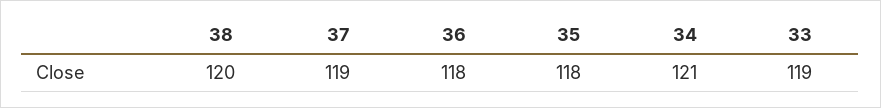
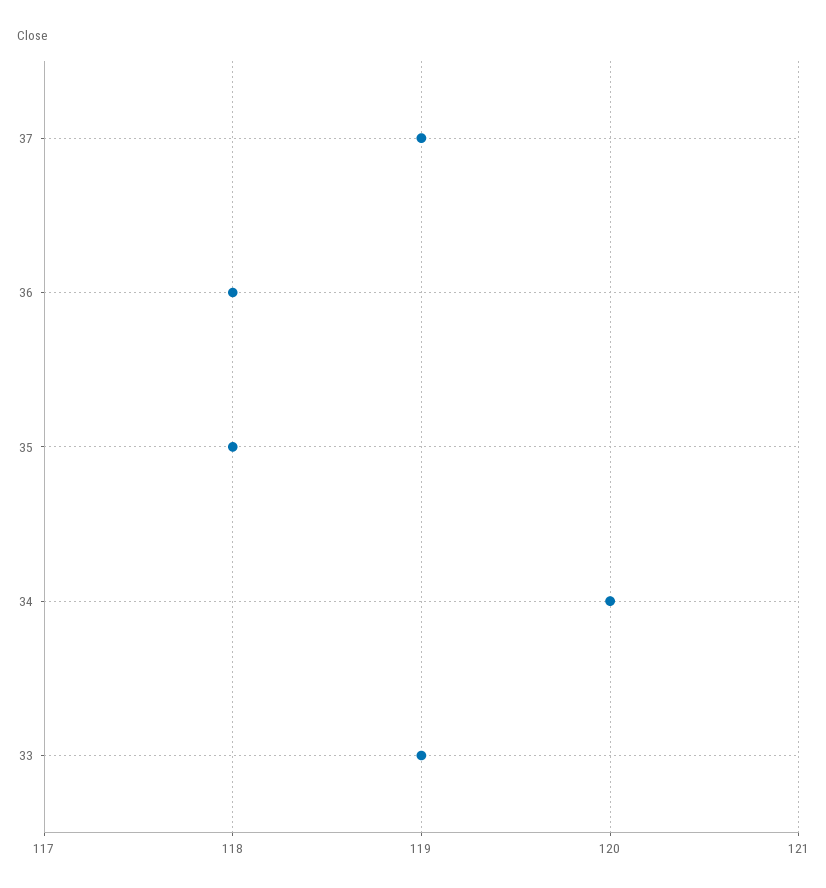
38: 120 -> none
34: 121 -> 120

